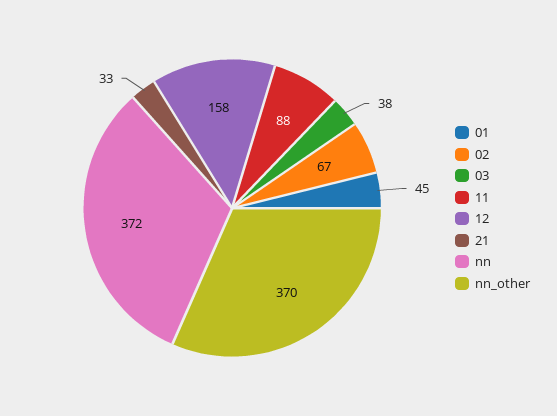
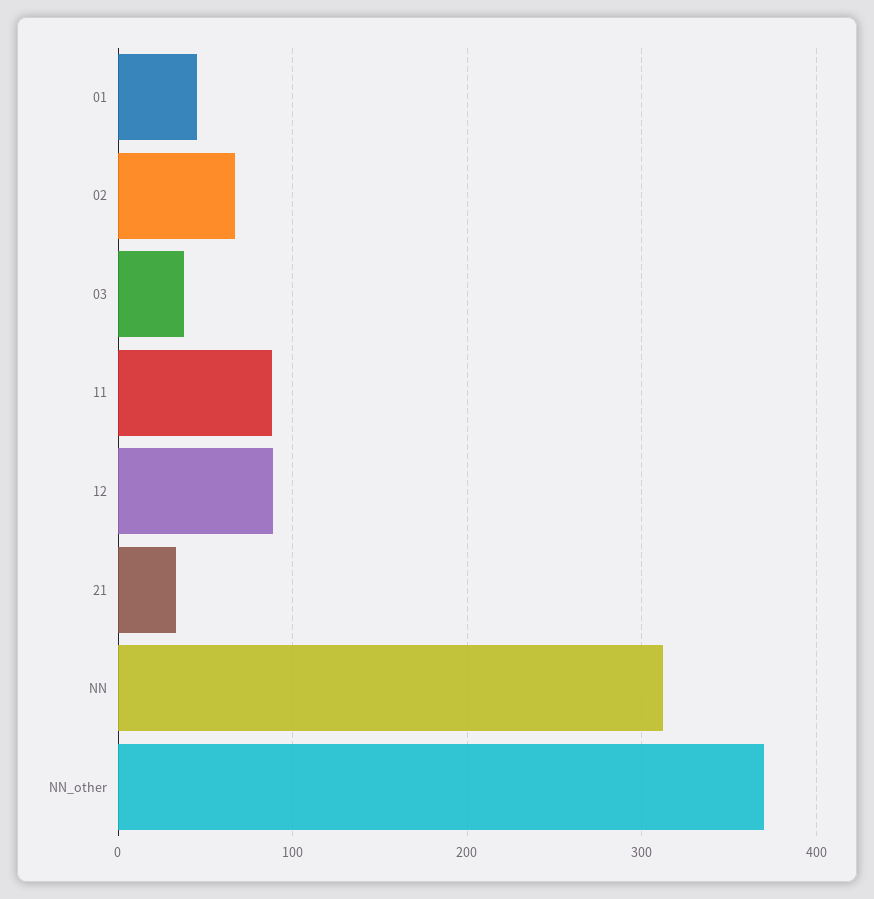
12: 158 -> 90
nn: 372 -> 310

